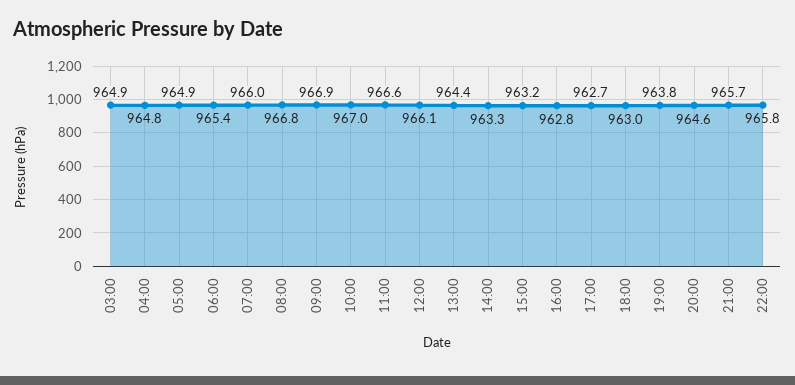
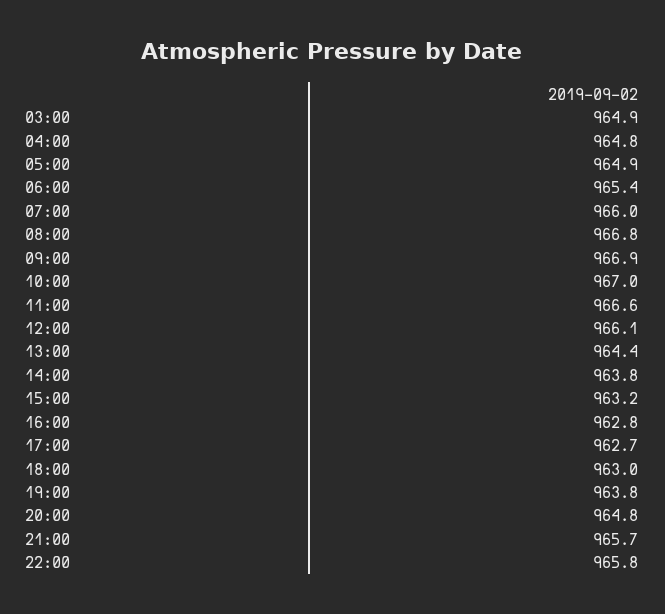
14:00: 963.3 -> 963.8
20:00: 964.6 -> 964.8

